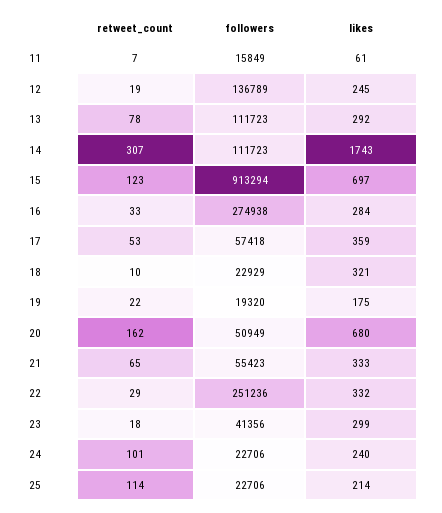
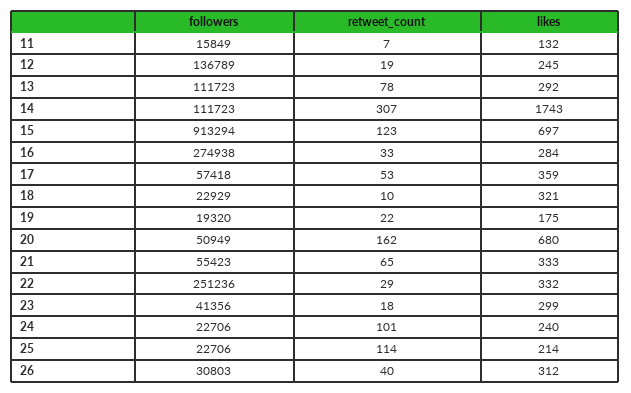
likes, 11: 61 -> 132
followers, 26: none -> 30803
retweet_count, 26: none -> 40
likes, 26: none -> 312

